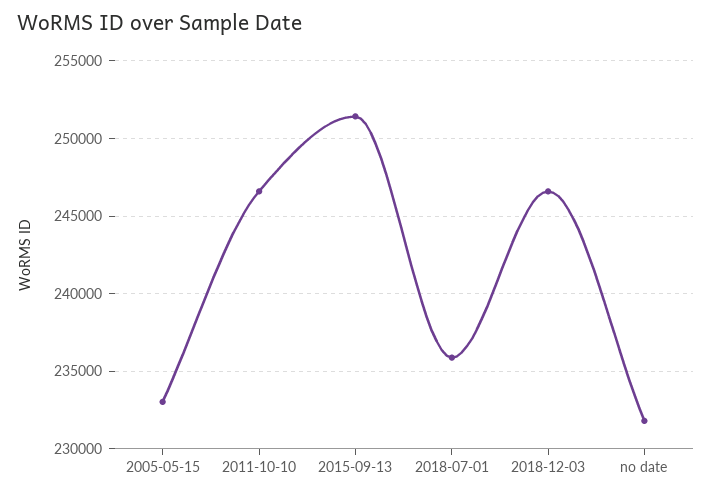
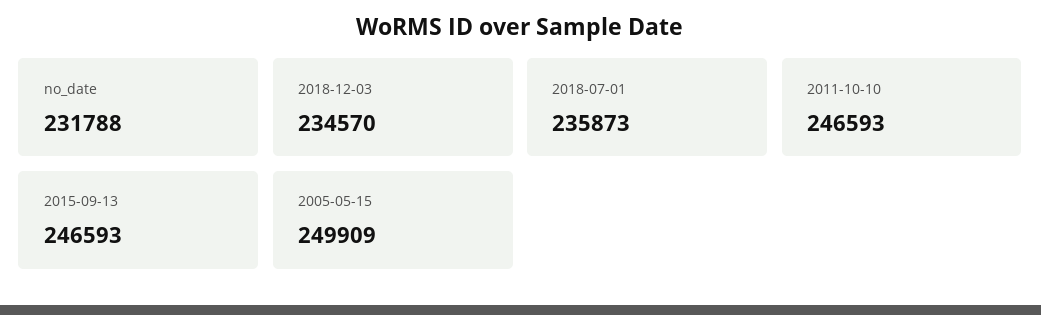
2005-05-15: 233000 -> 249909
2015-09-13: 251500 -> 246593
2018-12-03: 246500 -> 234570

